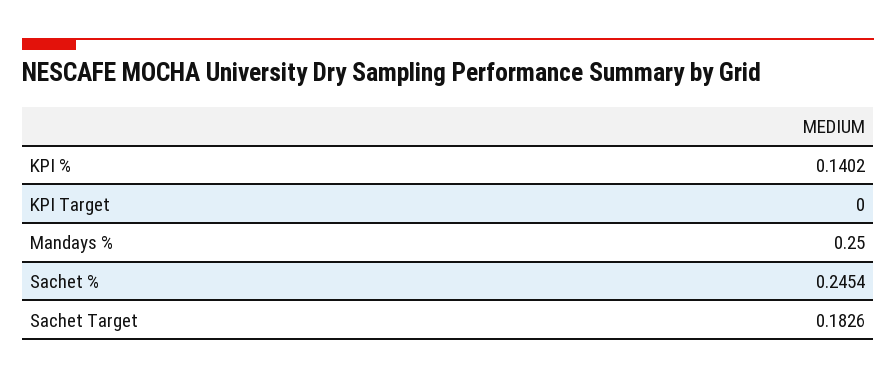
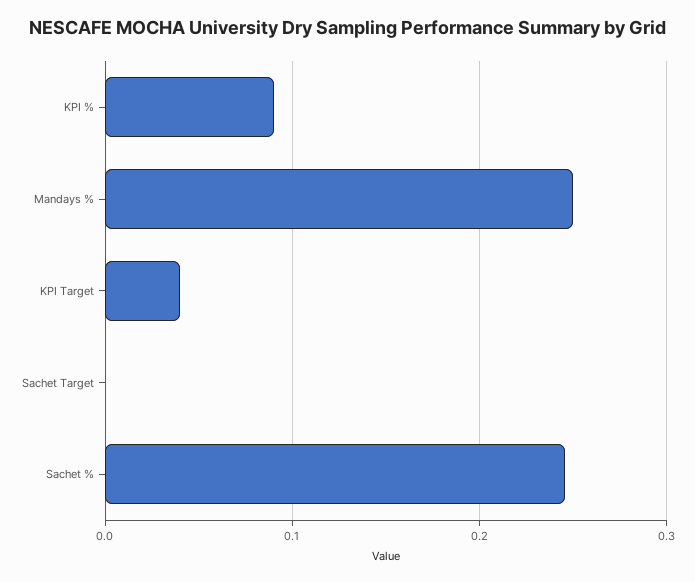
KPI %: 0.1402 -> 0.09
KPI Target: 0 -> 0.04
Sachet Target: 0.1826 -> 0

